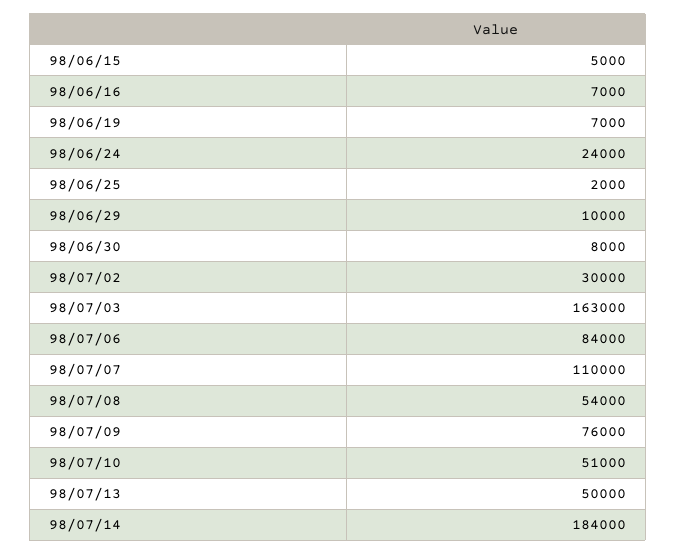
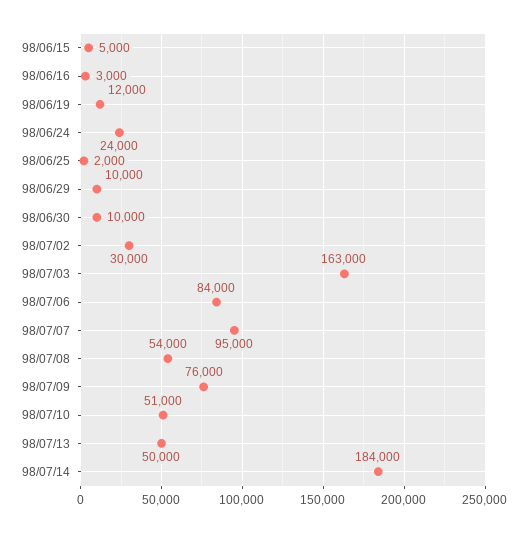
98/06/16: 7000 -> 3000
98/06/19: 7000 -> 12000
98/06/30: 8000 -> 10000
98/07/07: 110000 -> 95000

